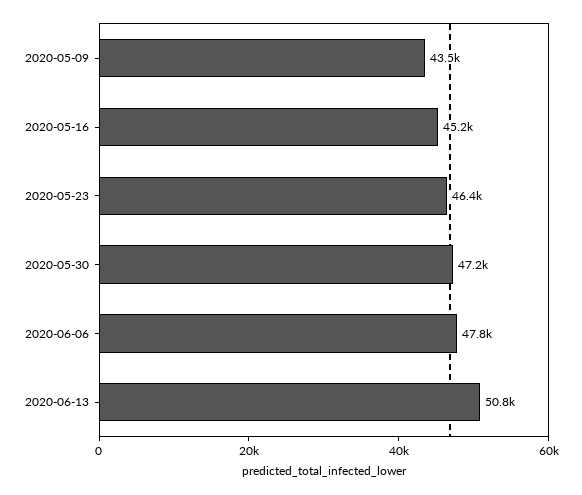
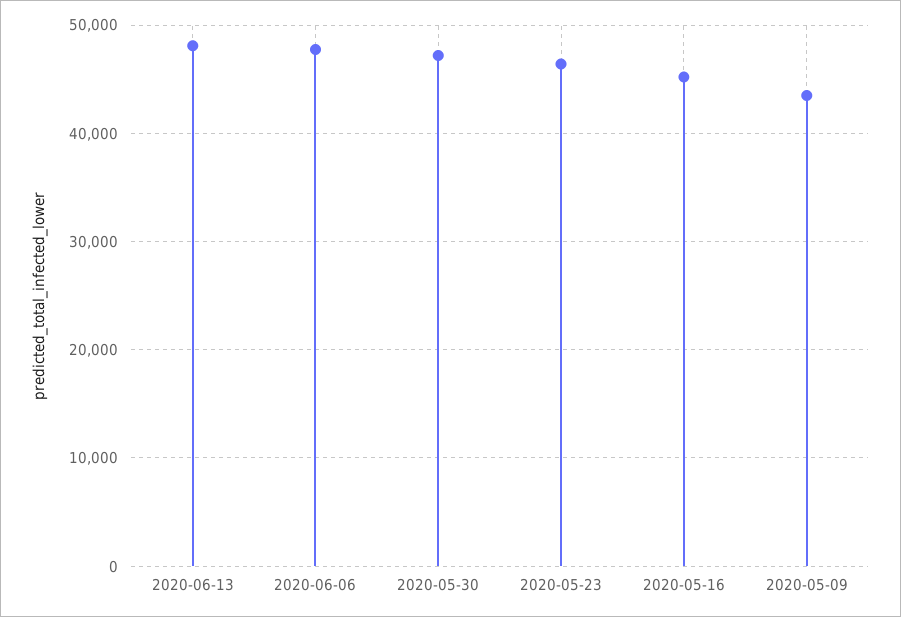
2020-06-13: 50800 -> 48000

